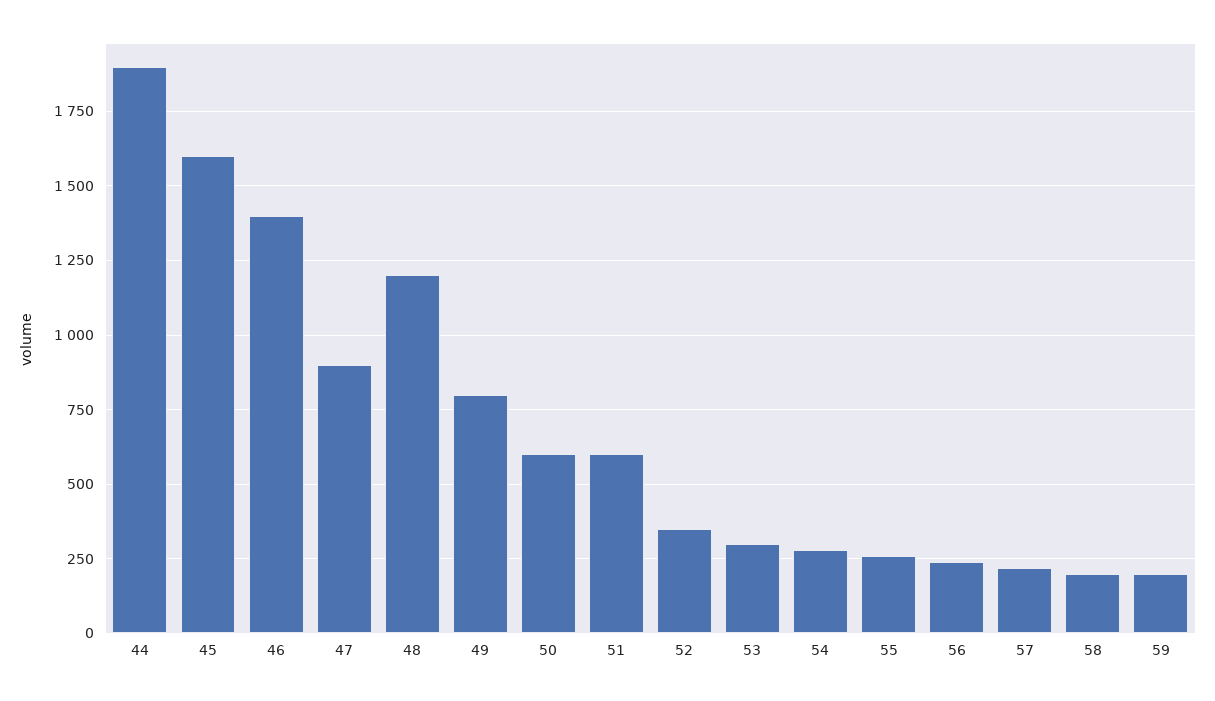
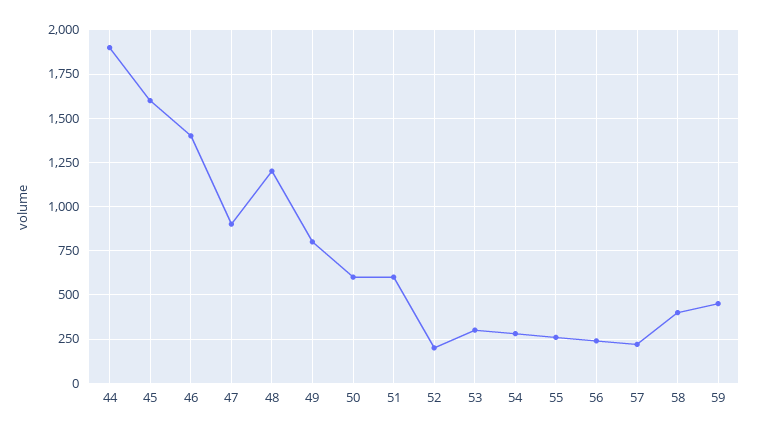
52: 350 -> 200
58: 200 -> 400
59: 200 -> 450

